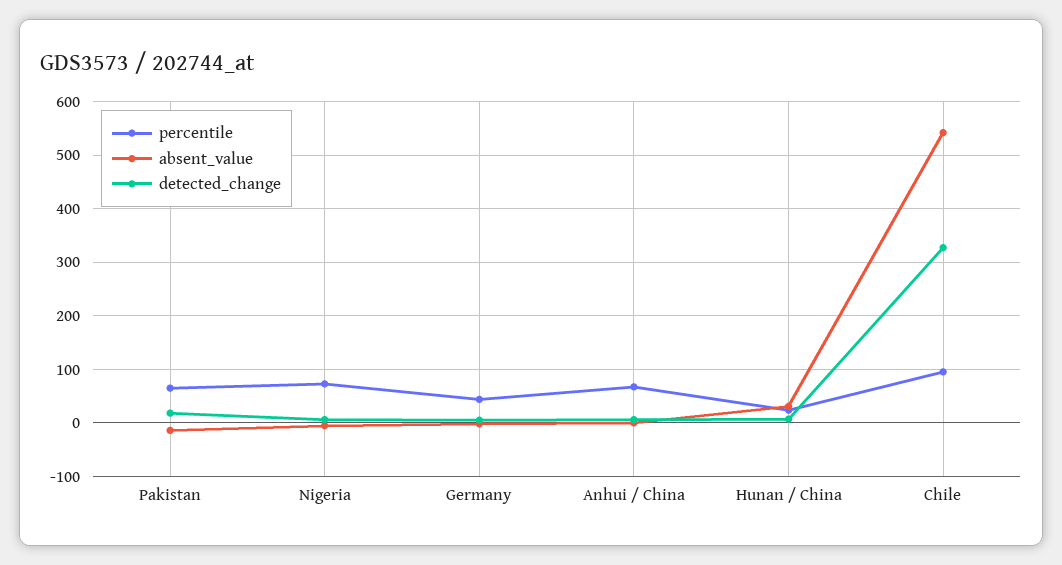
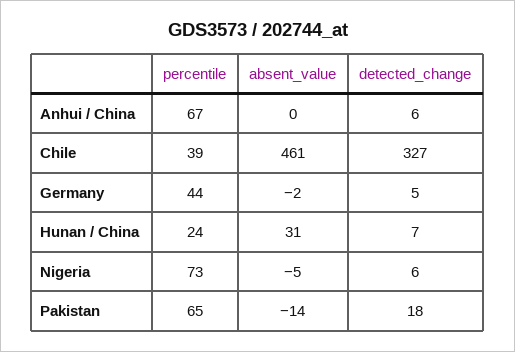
percentile, Chile: 100 -> 39
absent_value, Chile: 540 -> 461

